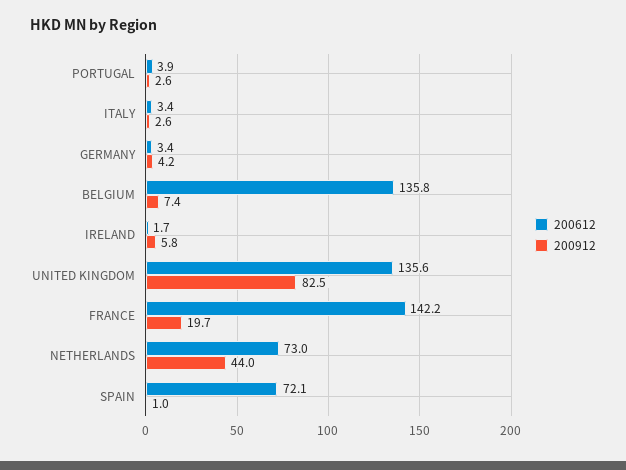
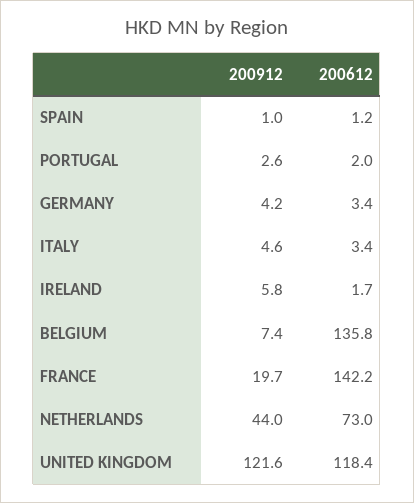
200612, PORTUGAL: 3.9 -> 2
200912, ITALY: 2.6 -> 4.6
200612, UNITED KINGDOM: 135.6 -> 118.4
200912, UNITED KINGDOM: 82.5 -> 121.6
200612, SPAIN: 72.1 -> 1.2

